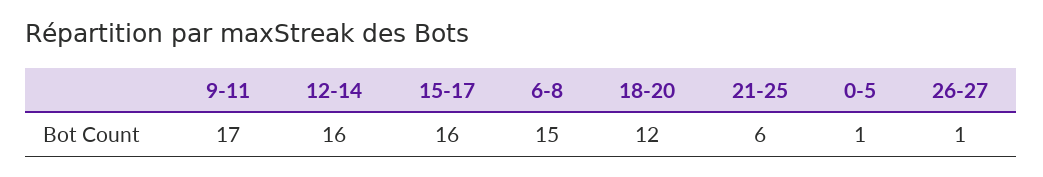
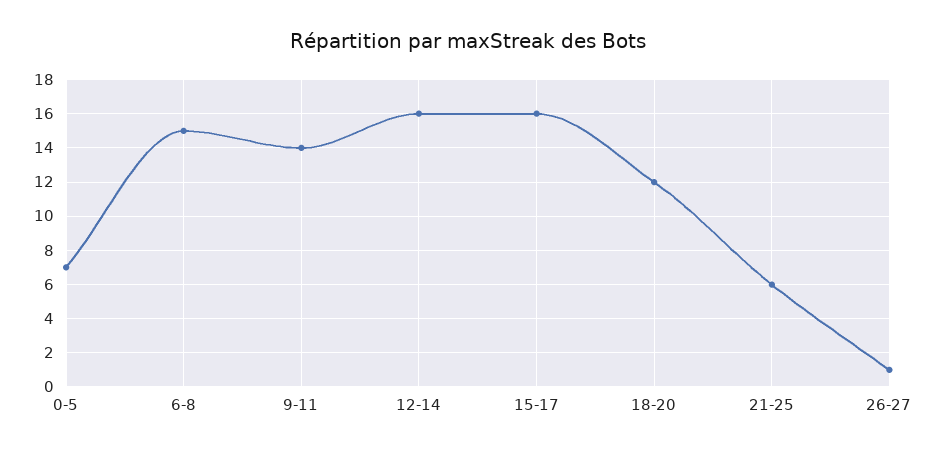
9-11: 17 -> 14
0-5: 1 -> 7

